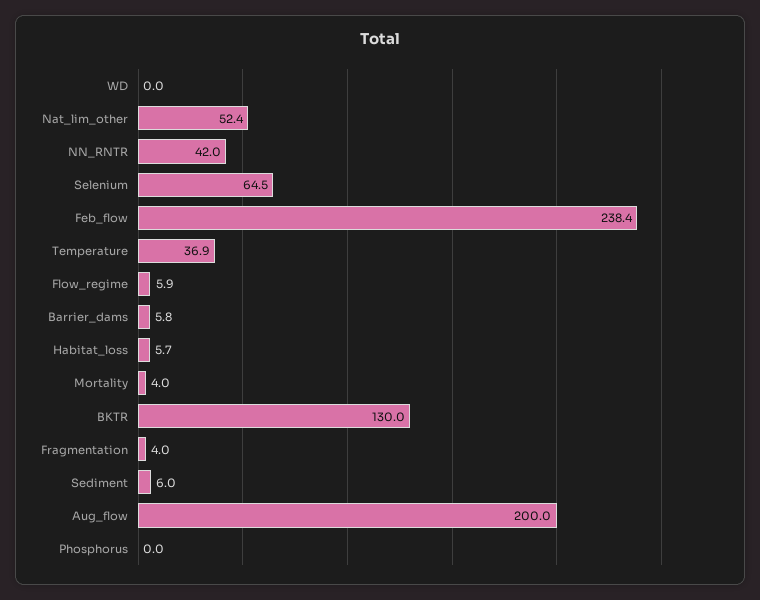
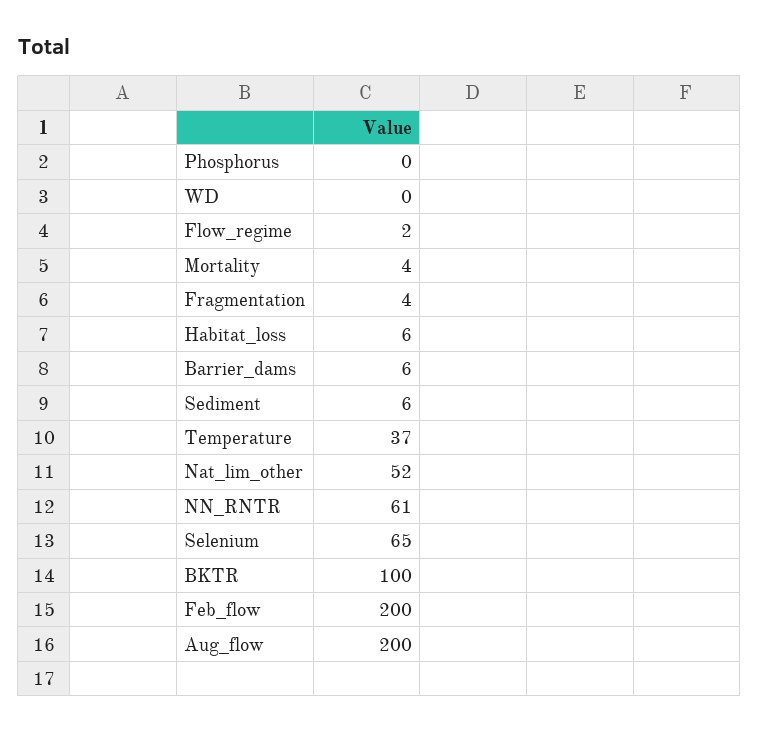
NN_RNTR: 42 -> 61
Feb_flow: 238.4 -> 200
Flow_regime: 5.9 -> 2
BKTR: 130 -> 100

